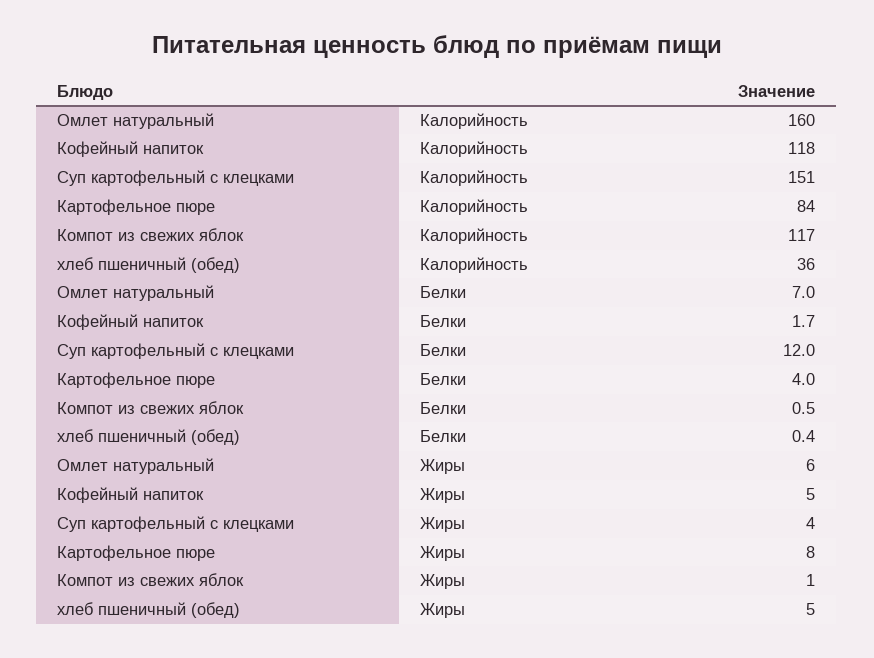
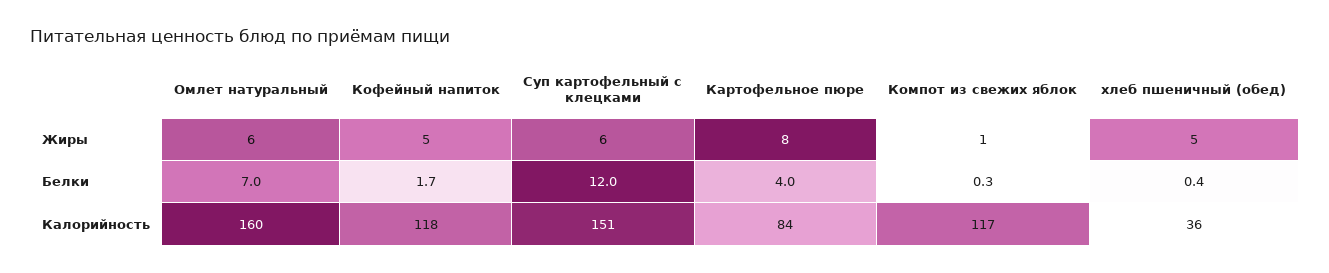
Компот из свежих яблок, Белки: 0.5 -> 0.3
Суп картофельный с клецками, Жиры: 4 -> 6

